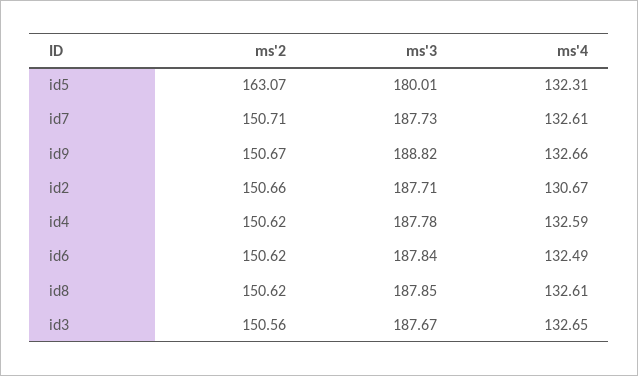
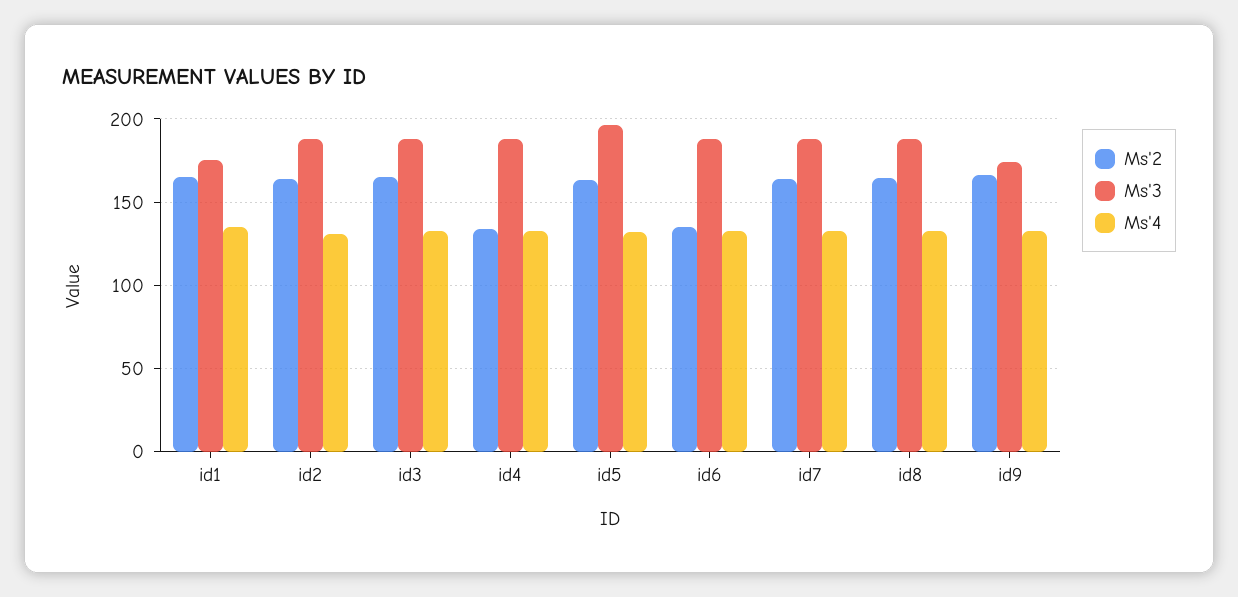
ms'3, id5: 180.01 -> 195
ms'2, id7: 150.71 -> 165
ms'2, id9: 150.67 -> 165
ms'3, id9: 188.82 -> 175
ms'2, id2: 150.66 -> 165
ms'2, id4: 150.62 -> 135
ms'2, id6: 150.62 -> 135
ms'2, id8: 150.62 -> 165
ms'2, id3: 150.56 -> 165
ms'2, id1: none -> 165
ms'3, id1: none -> 175
ms'4, id1: none -> 135

